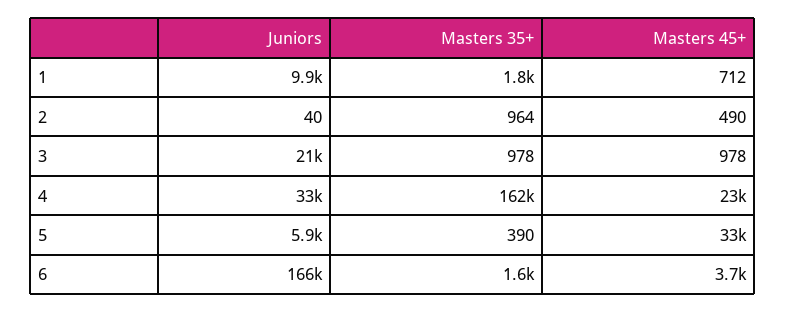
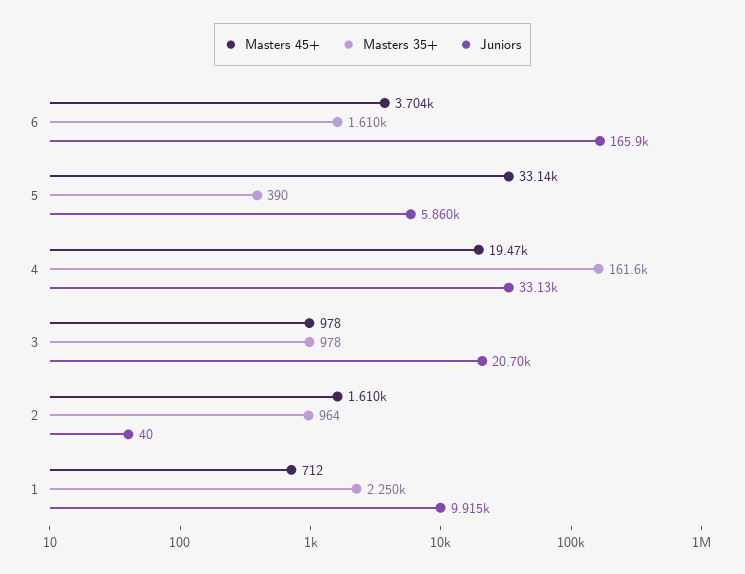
Masters 35+, 1: 1800 -> 2250
Masters 45+, 2: 490 -> 1610
Masters 45+, 4: 23000 -> 19470

